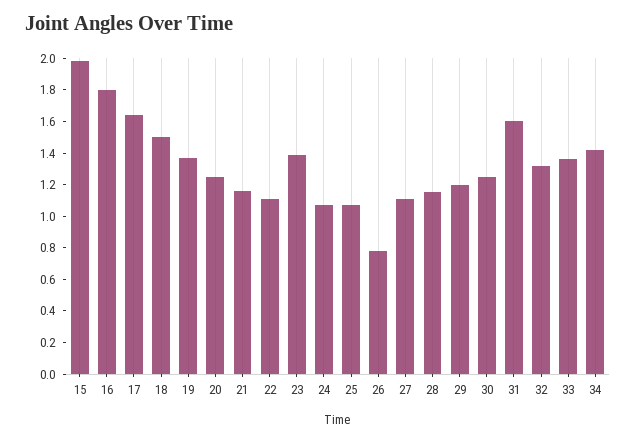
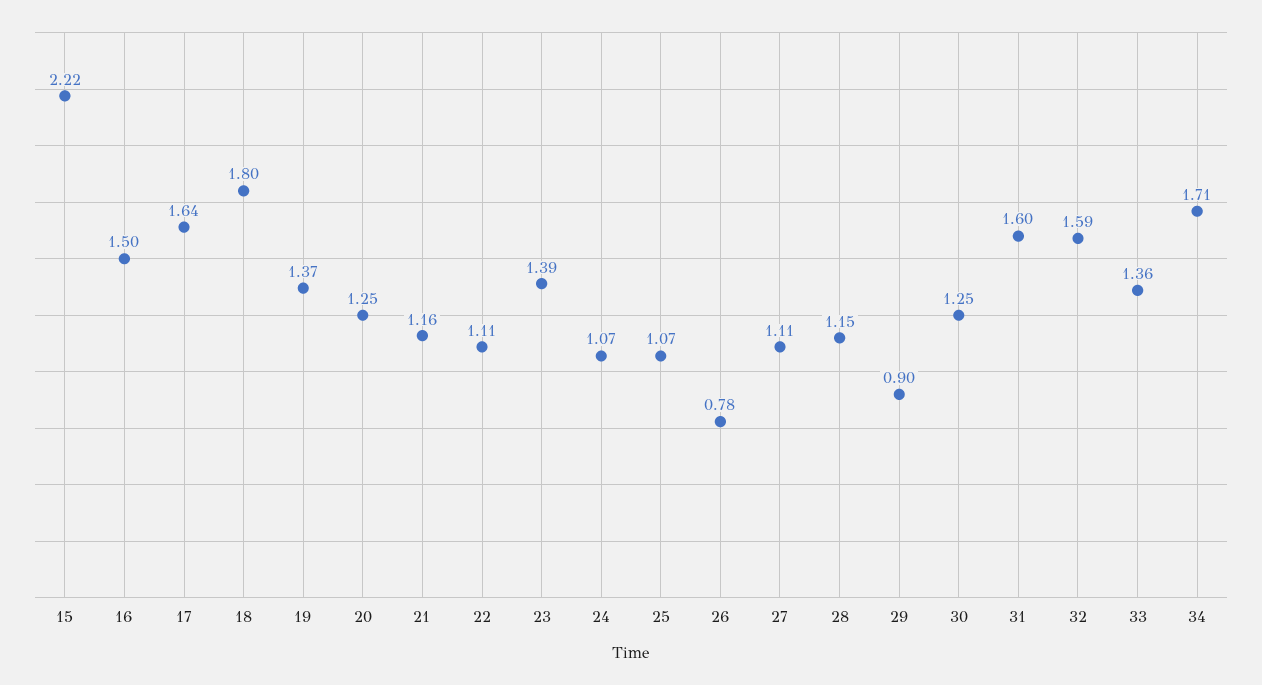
15: 2 -> 2.22
16: 1.8 -> 1.5
18: 1.5 -> 1.8
29: 1.2 -> 0.9
32: 1.3 -> 1.59
34: 1.4 -> 1.71

